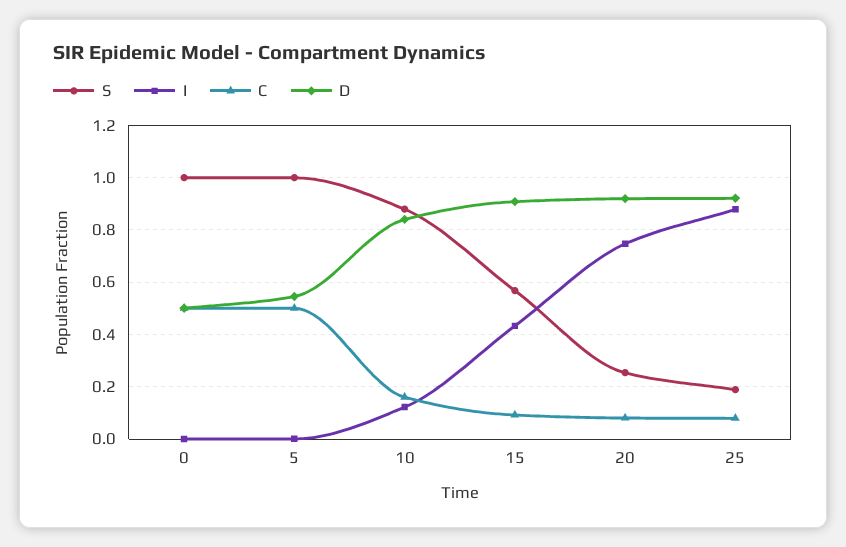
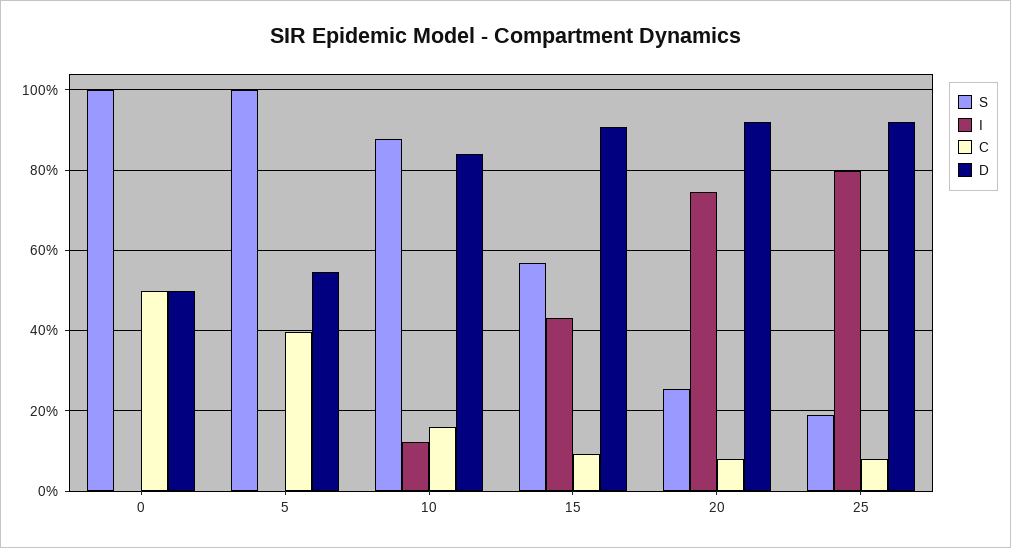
C, 5: 0.5 -> 0.4
I, 25: 0.875 -> 0.8

